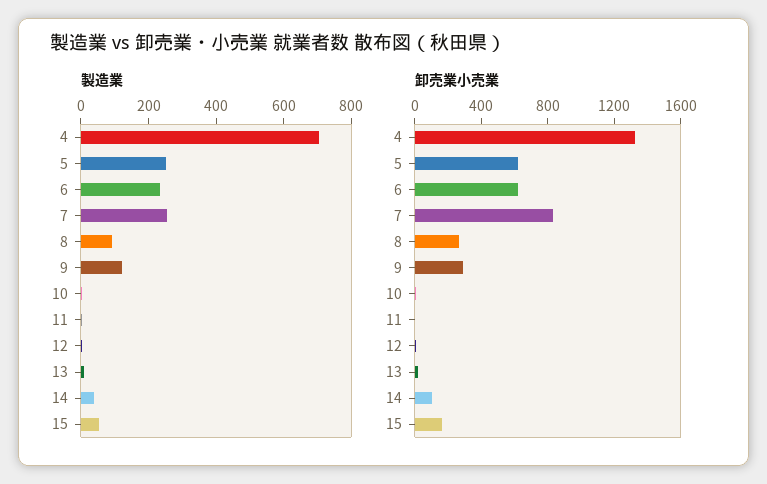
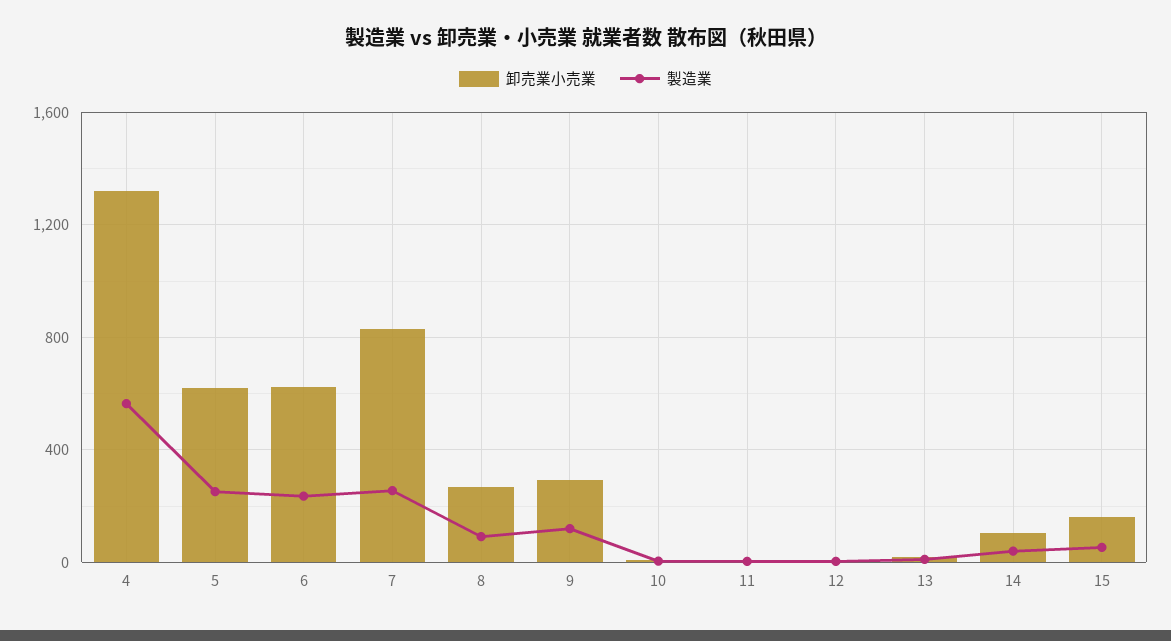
製造業, 4: 700 -> 550

